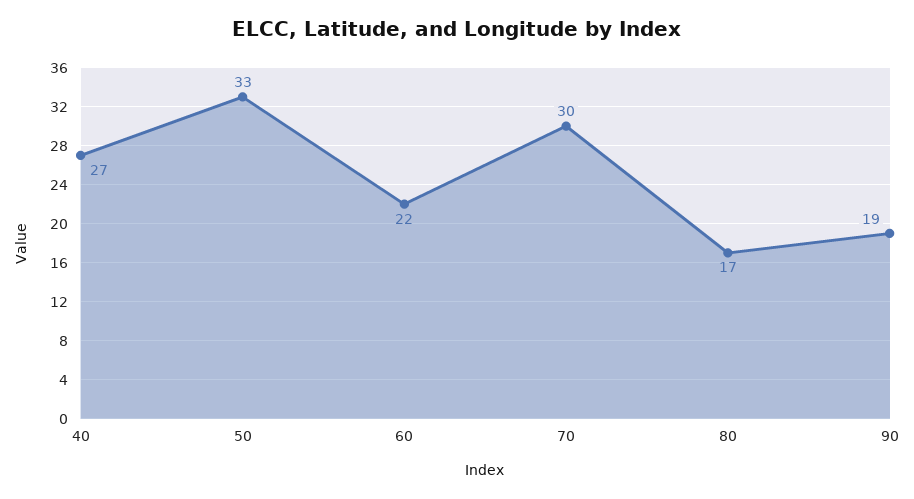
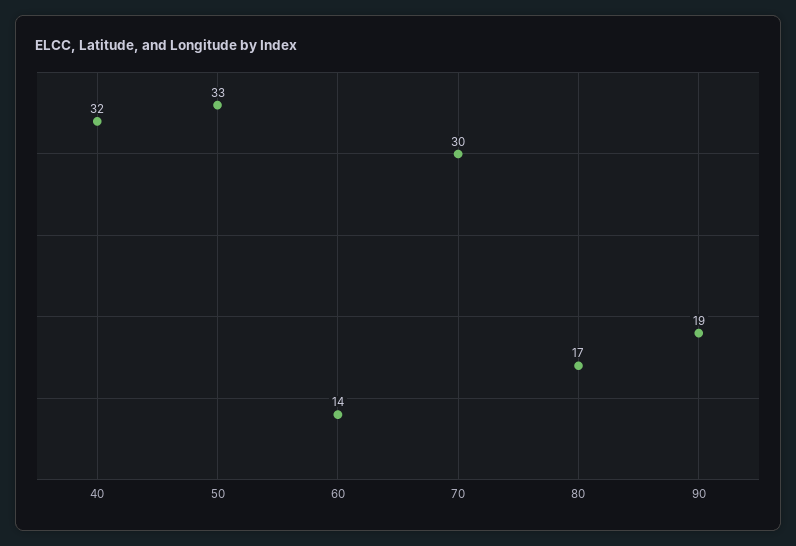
40: 27 -> 32
60: 22 -> 14

